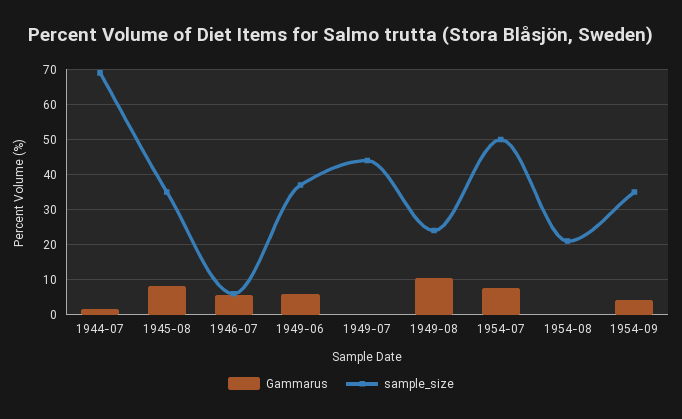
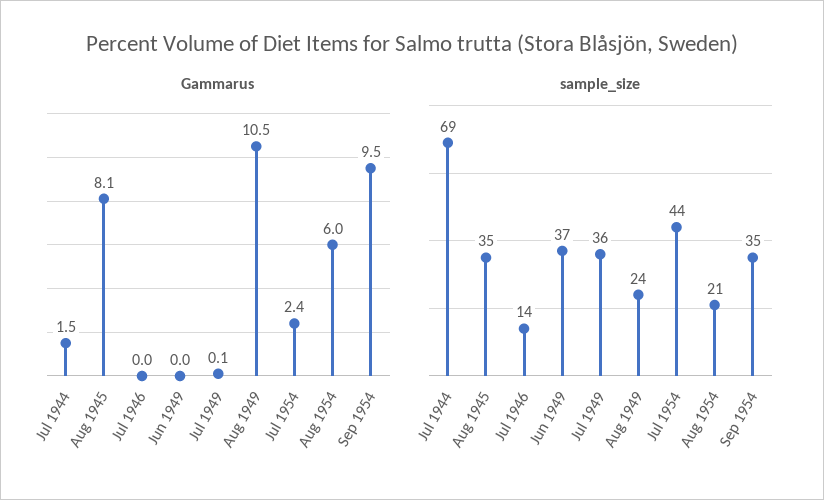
Gammarus, 1946-07: 6 -> 0
sample_size, 1946-07: 6 -> 14
Gammarus, 1949-06: 6 -> 0
sample_size, 1949-07: 44 -> 36
Gammarus, 1954-07: 8 -> 2.4
sample_size, 1954-07: 50 -> 44
Gammarus, 1954-08: 0 -> 6
Gammarus, 1954-09: 4 -> 9.5

